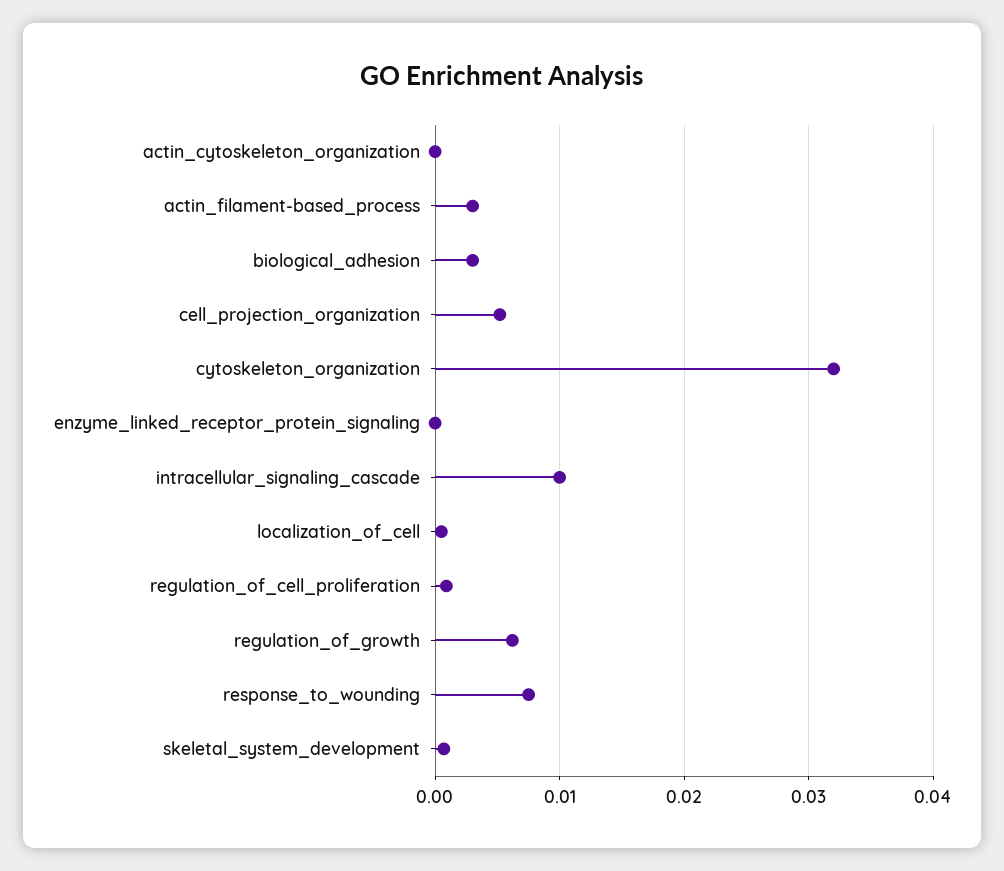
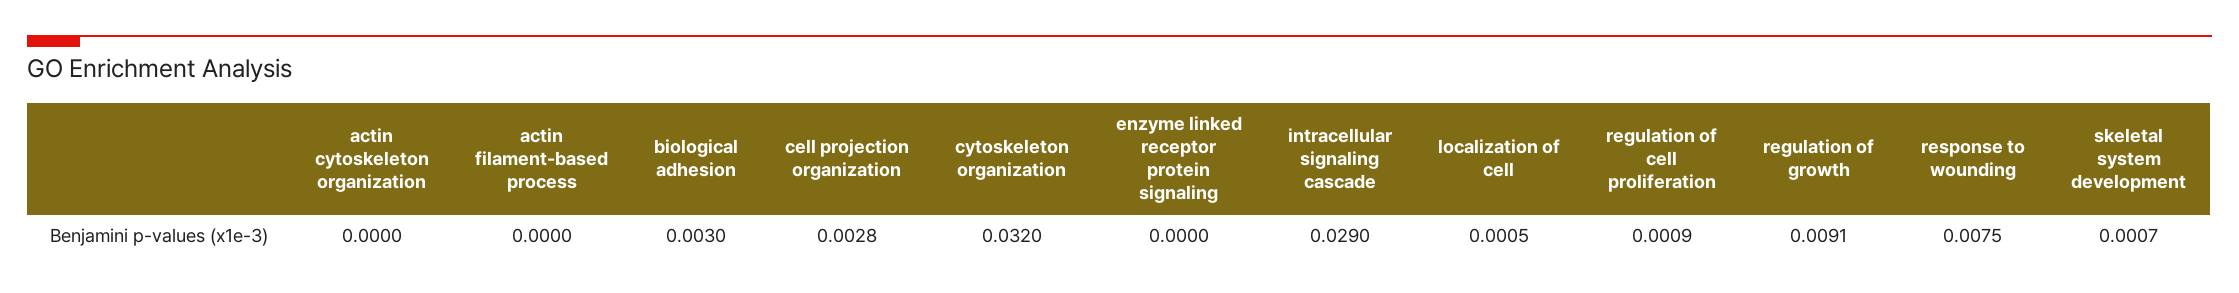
actin_filament-based_process: 0.003 -> 0
cell_projection_organization: 0.005 -> 0.0028
intracellular_signaling_cascade: 0.01 -> 0.029
regulation_of_growth: 0.006 -> 0.0091

